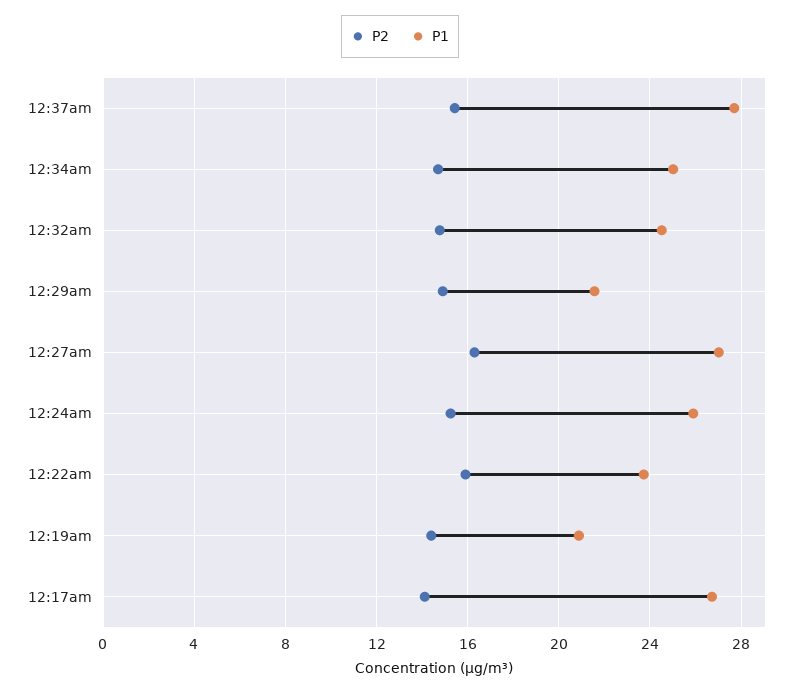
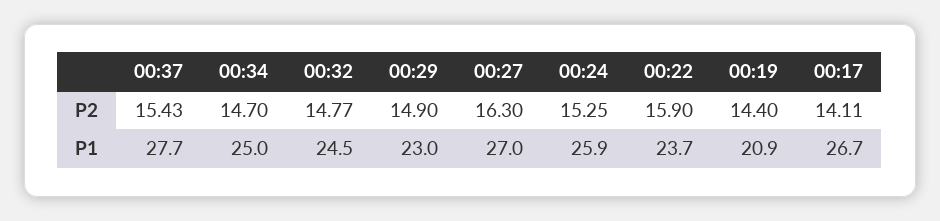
P1, 12:29am: 21.5 -> 23

